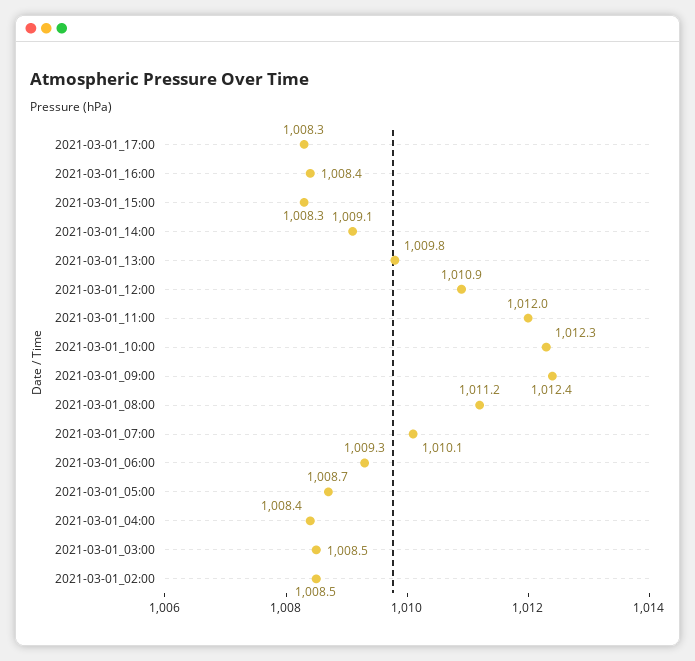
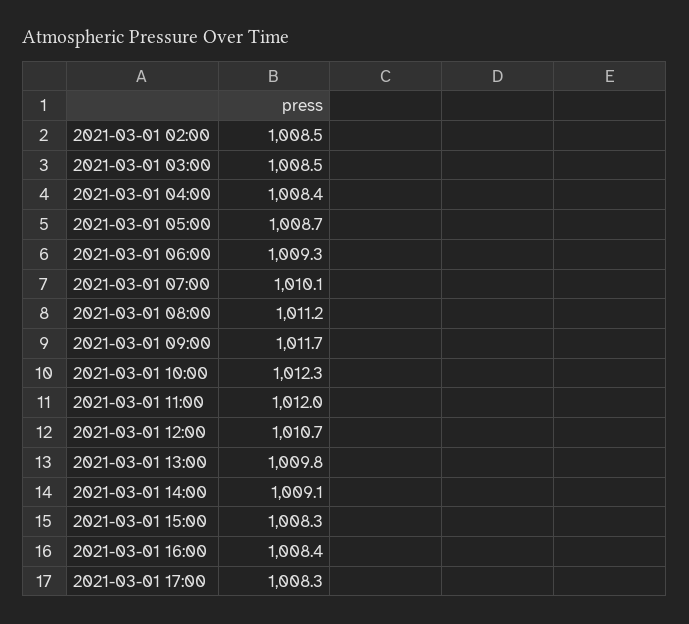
2021-03-01_12:00: 1010.9 -> 1010.7
2021-03-01_09:00: 1012.4 -> 1011.7

